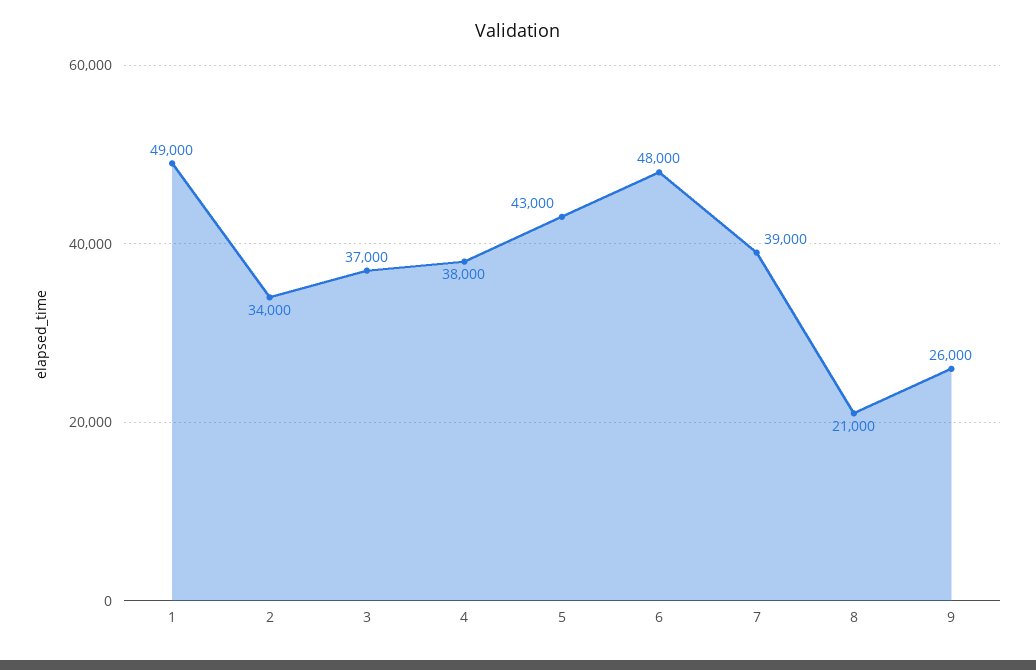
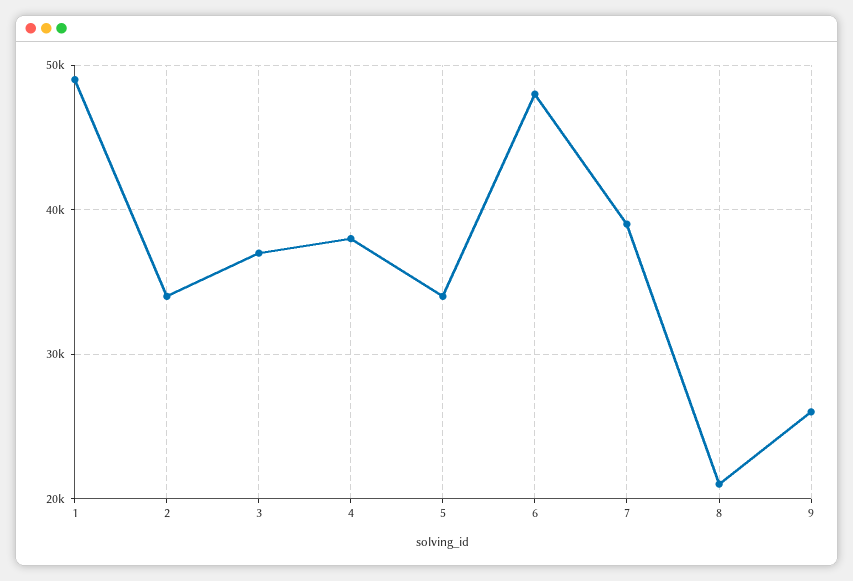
5: 43000 -> 34000

